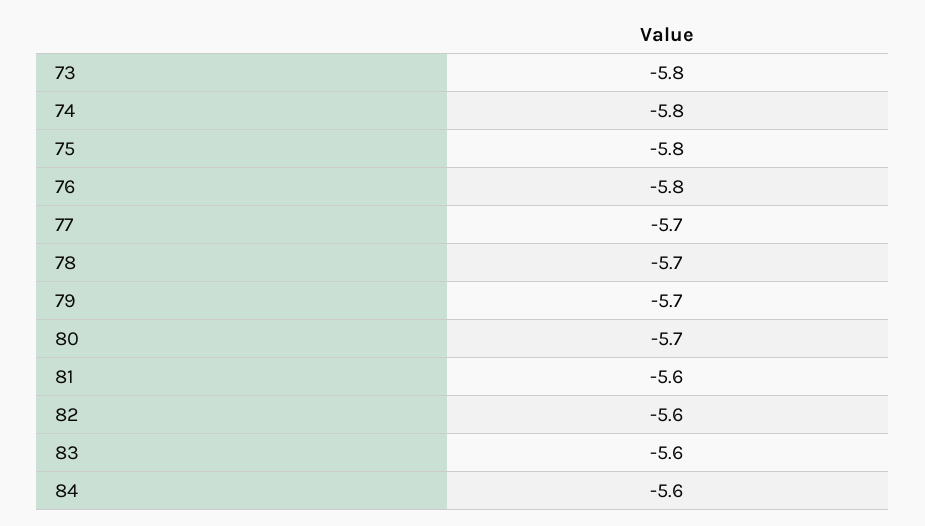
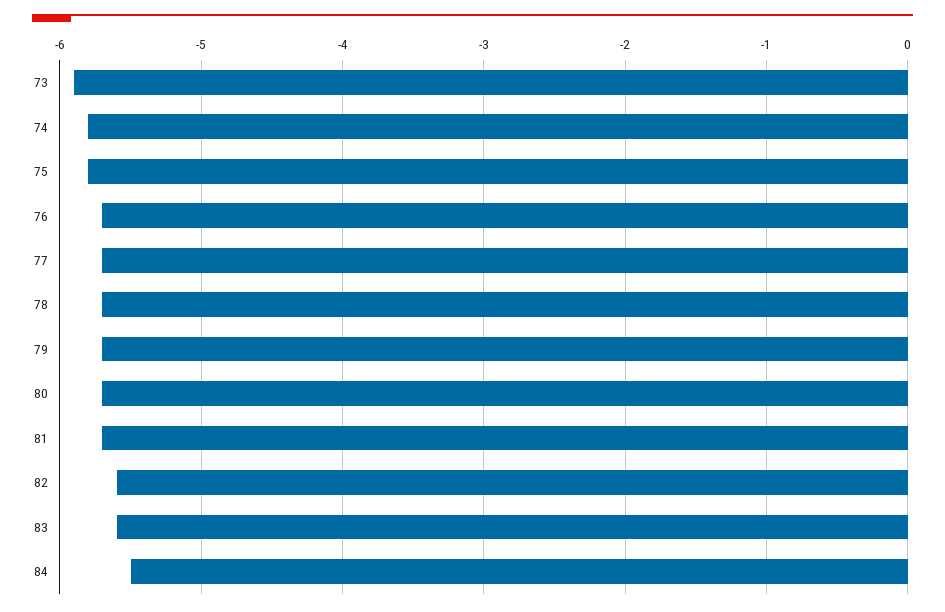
73: -5.8 -> -5.9
76: -5.8 -> -5.7
81: -5.6 -> -5.7
84: -5.6 -> -5.5

